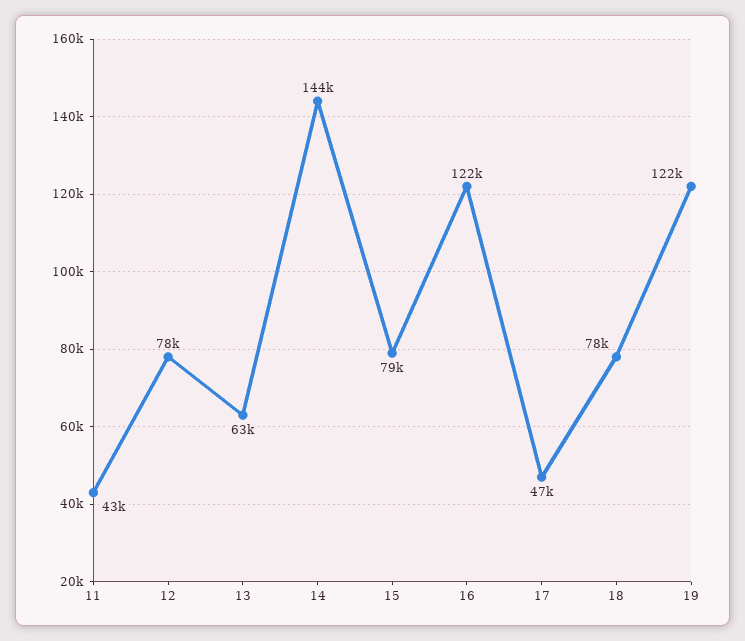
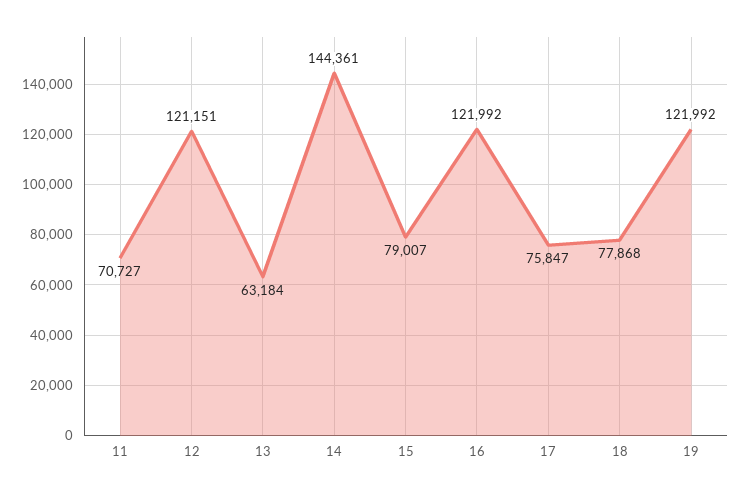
11: 43000 -> 70727
12: 78000 -> 121151
17: 47000 -> 75847

